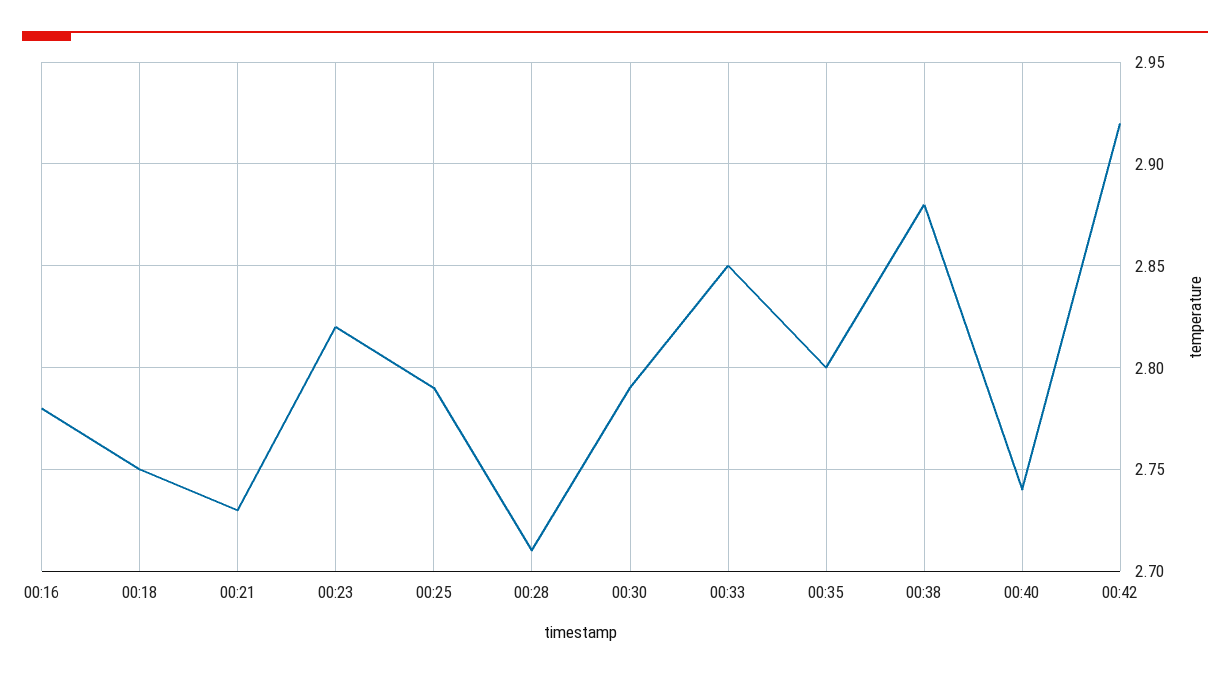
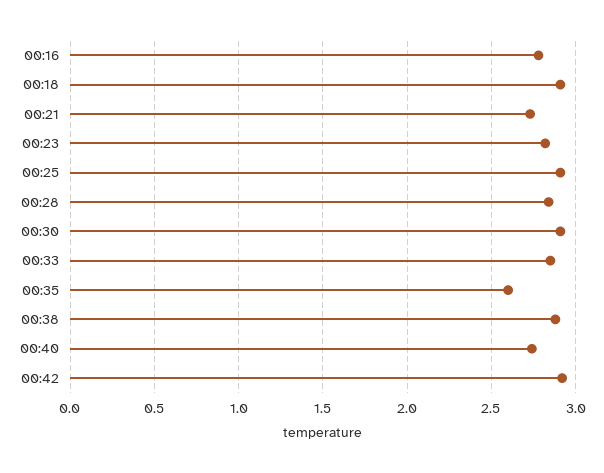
00:18: 2.75 -> 2.9
00:25: 2.79 -> 2.9
00:28: 2.71 -> 2.85
00:30: 2.79 -> 2.9
00:35: 2.8 -> 2.6

